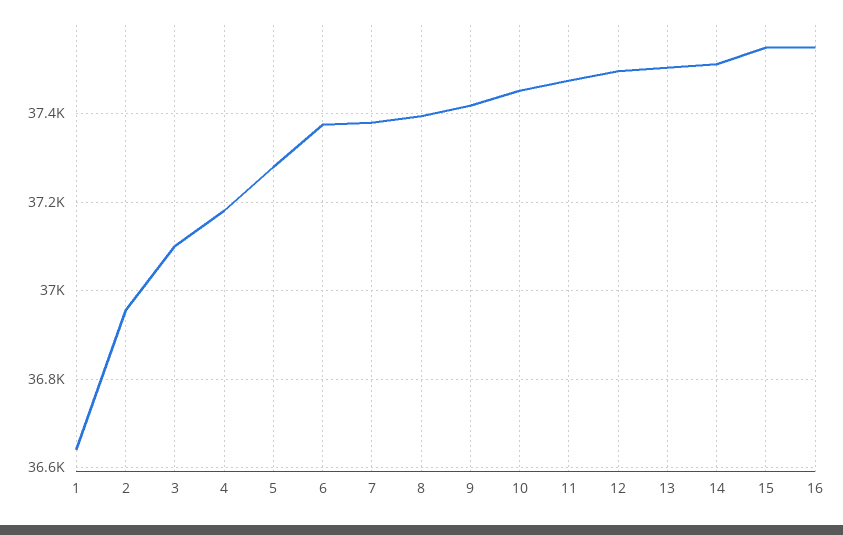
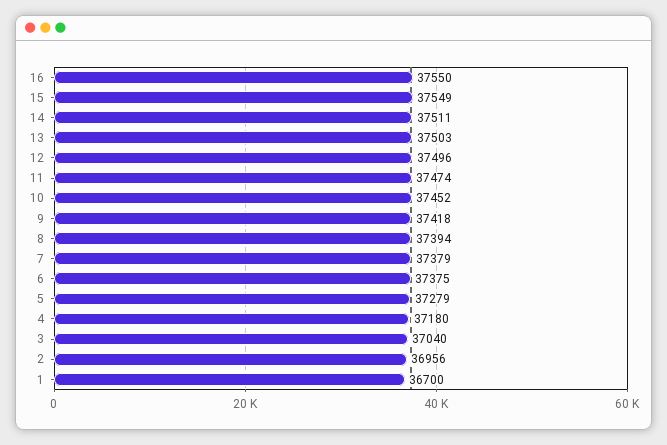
1: 36640 -> 36700
3: 37100 -> 37040

